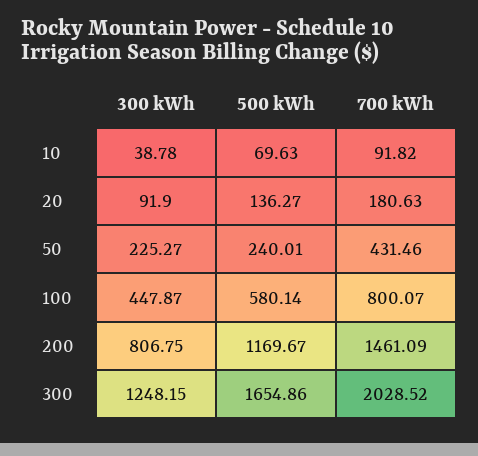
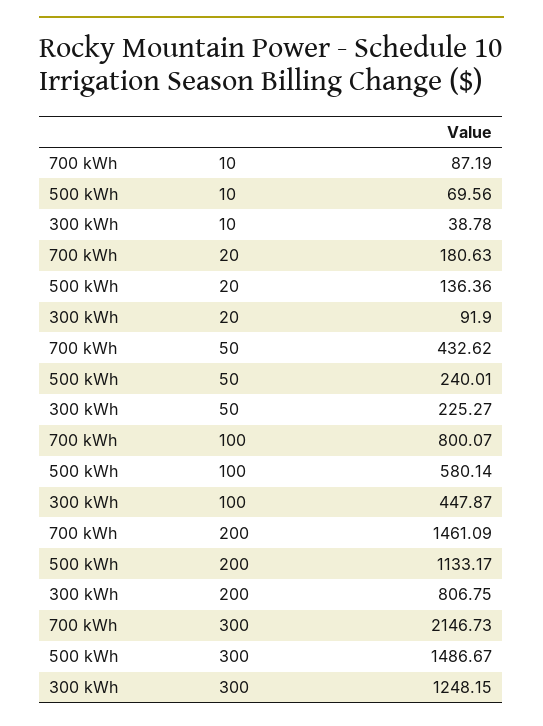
500 kWh, 10: 69.63 -> 69.56
700 kWh, 10: 91.82 -> 87.19
500 kWh, 20: 136.27 -> 136.36
700 kWh, 50: 431.46 -> 432.62
500 kWh, 200: 1169.67 -> 1133.17
500 kWh, 300: 1654.86 -> 1486.67
700 kWh, 300: 2028.52 -> 2146.73

